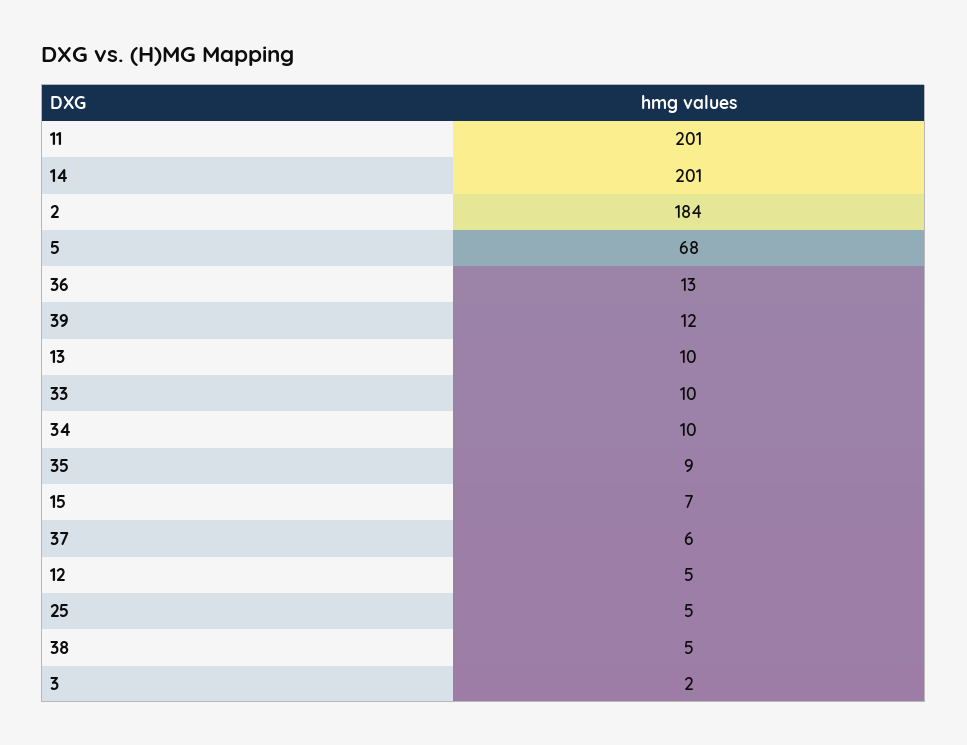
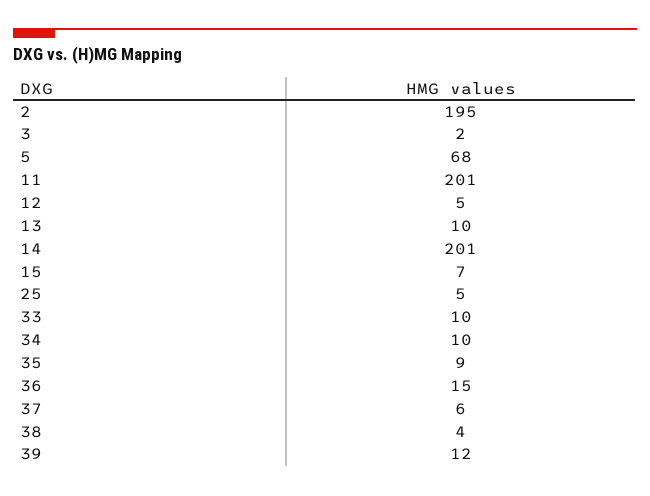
2: 184 -> 195
36: 13 -> 15
38: 5 -> 4

